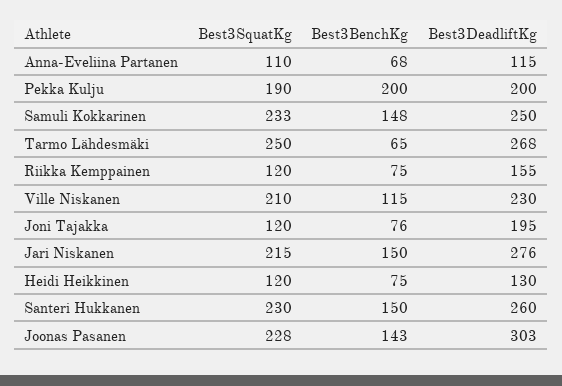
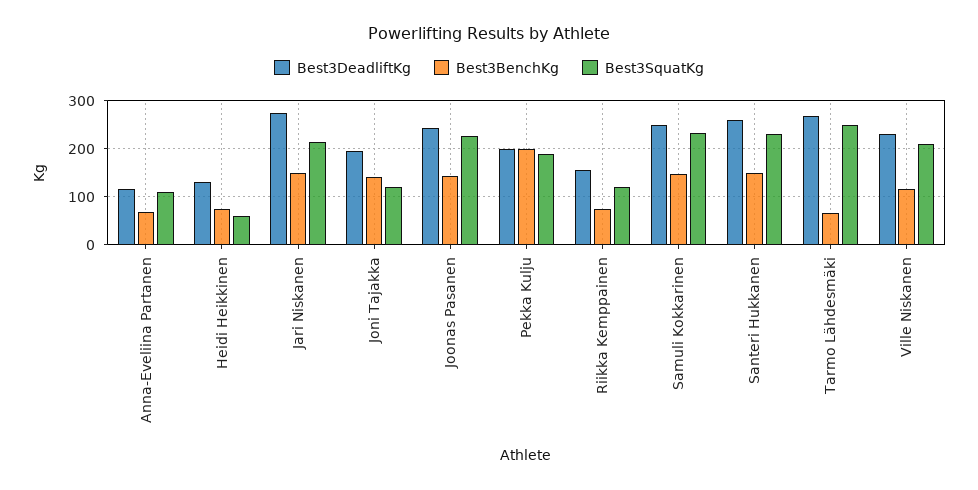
Best3BenchKg, Joni Tajakka: 76 -> 140
Best3SquatKg, Heidi Heikkinen: 120 -> 60
Best3DeadliftKg, Joonas Pasanen: 303 -> 240

